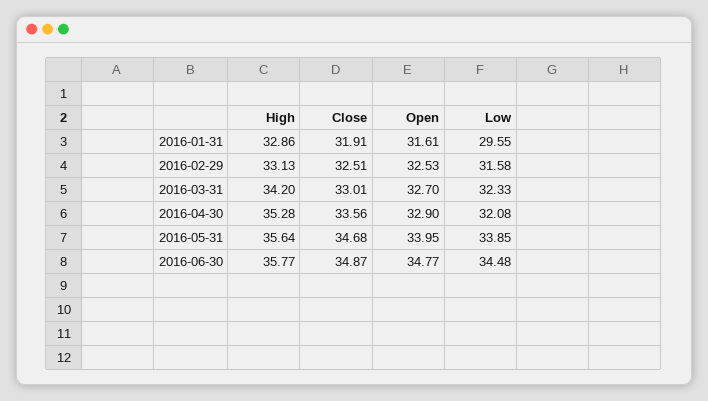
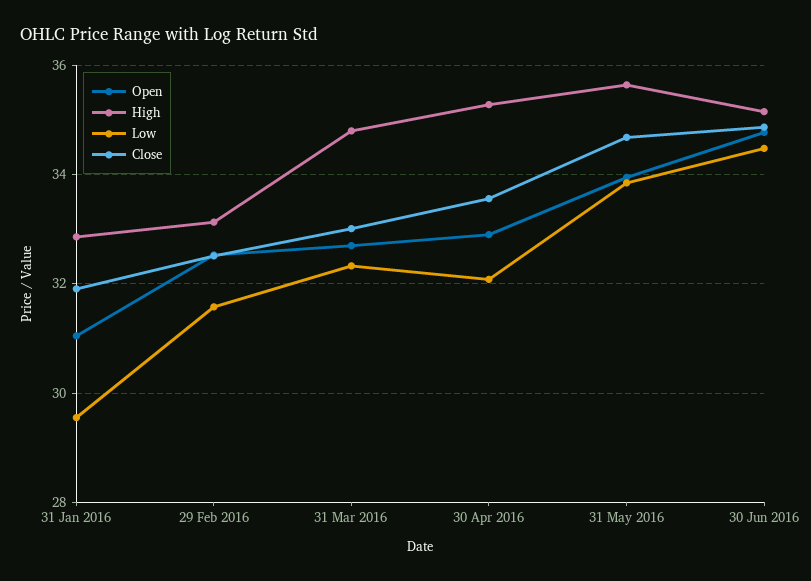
Open, 2016-01-31: 31.61 -> 31
High, 2016-03-31: 34.2 -> 34.8
High, 2016-06-30: 35.77 -> 35.2

